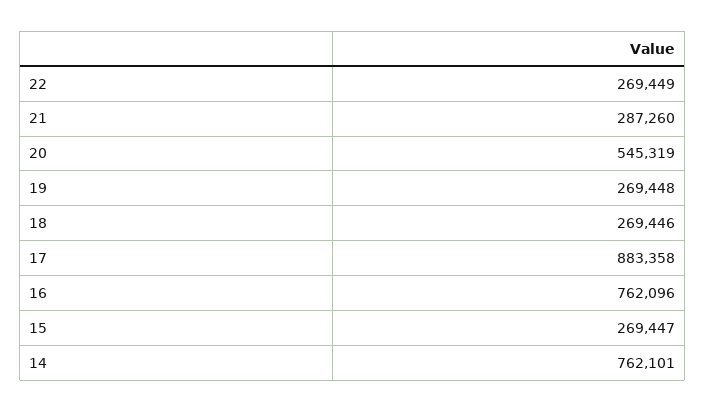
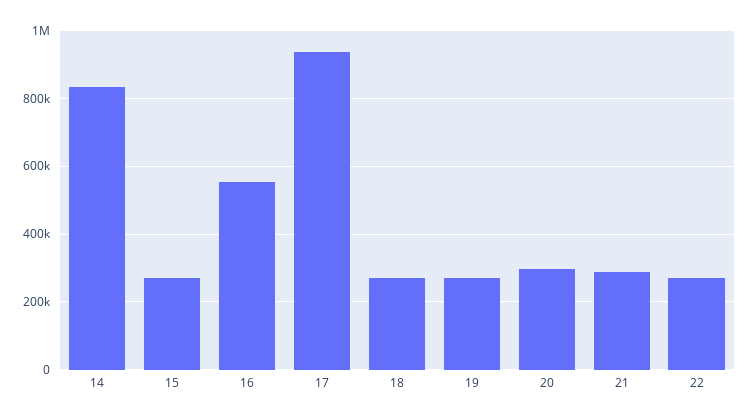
20: 545319 -> 300000
17: 883358 -> 940000
16: 762096 -> 560000
14: 762101 -> 840000

